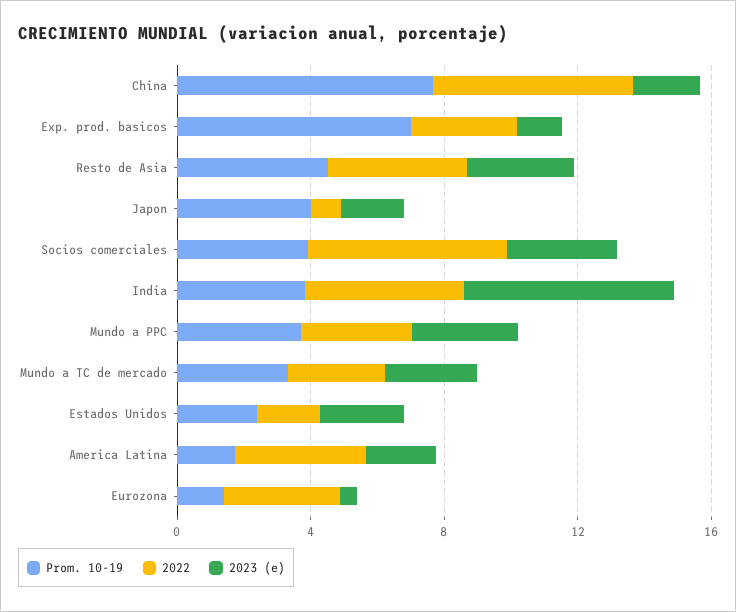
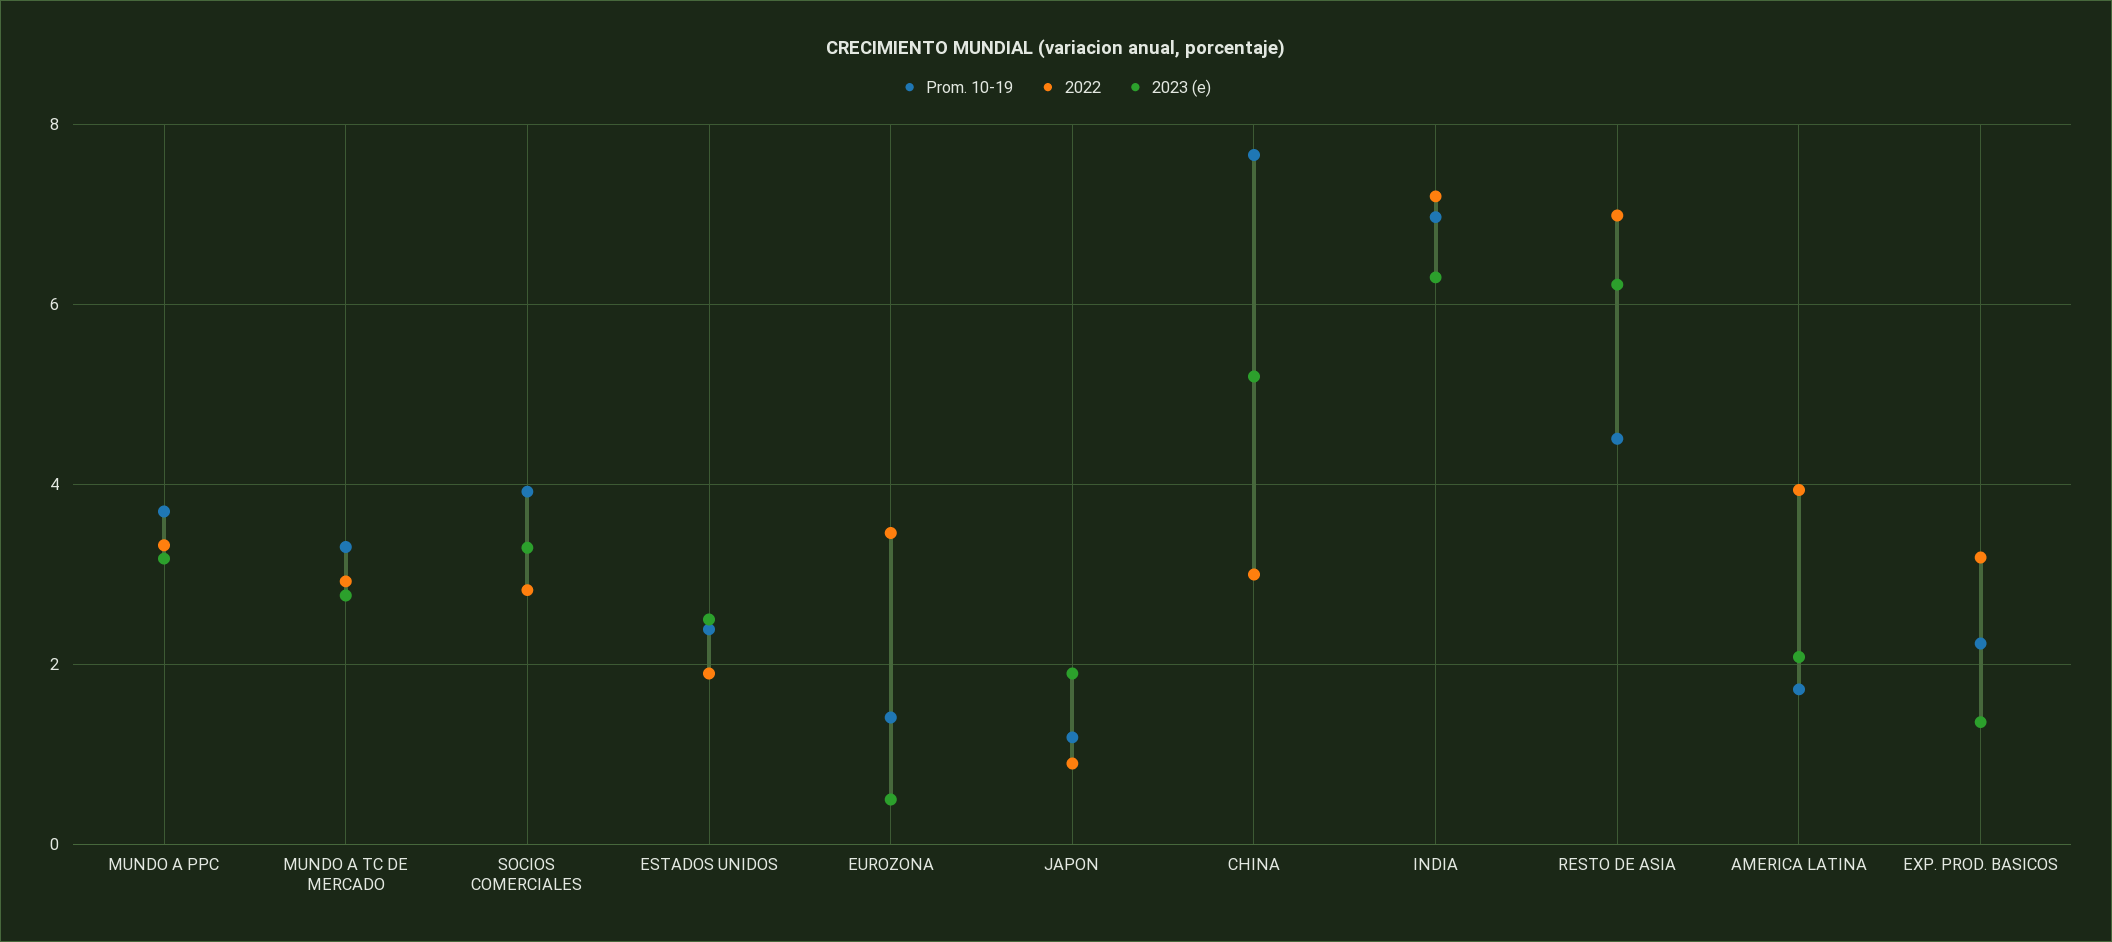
2022, China: 6 -> 3
2023 (e), China: 2 -> 5.2
Prom. 10-19, Exp. prod. basicos: 7 -> 2.2
2022, Resto de Asia: 4 -> 7
2023 (e), Resto de Asia: 3 -> 6.2
Prom. 10-19, Japon: 4 -> 1.2
2022, Socios comerciales: 6 -> 2.8
Prom. 10-19, India: 4 -> 7
2022, India: 5 -> 7.2

